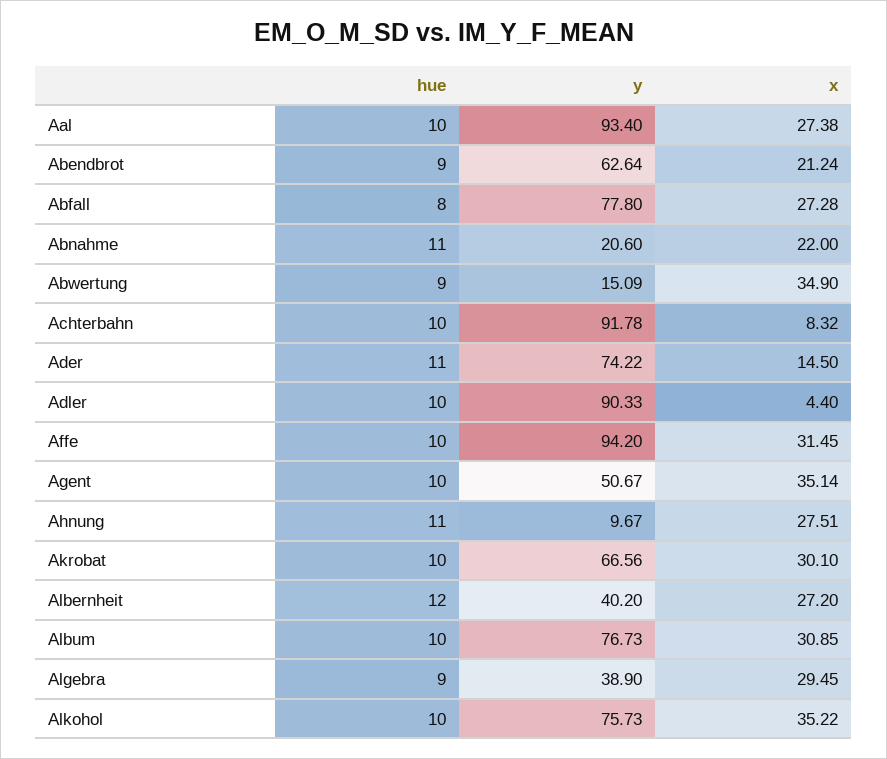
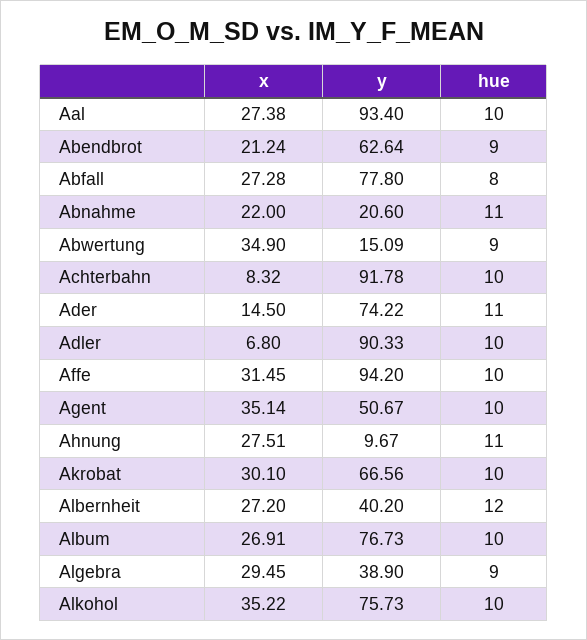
x, Adler: 4.4 -> 6.8
x, Album: 30.85 -> 26.91

